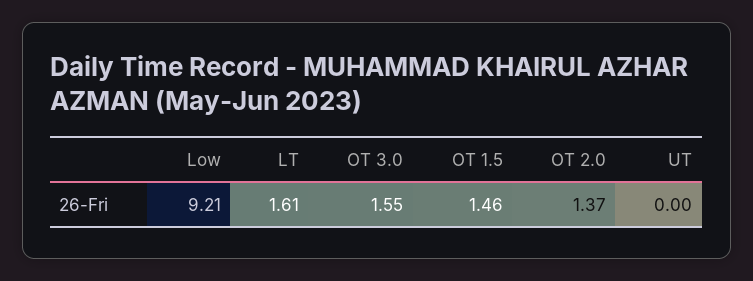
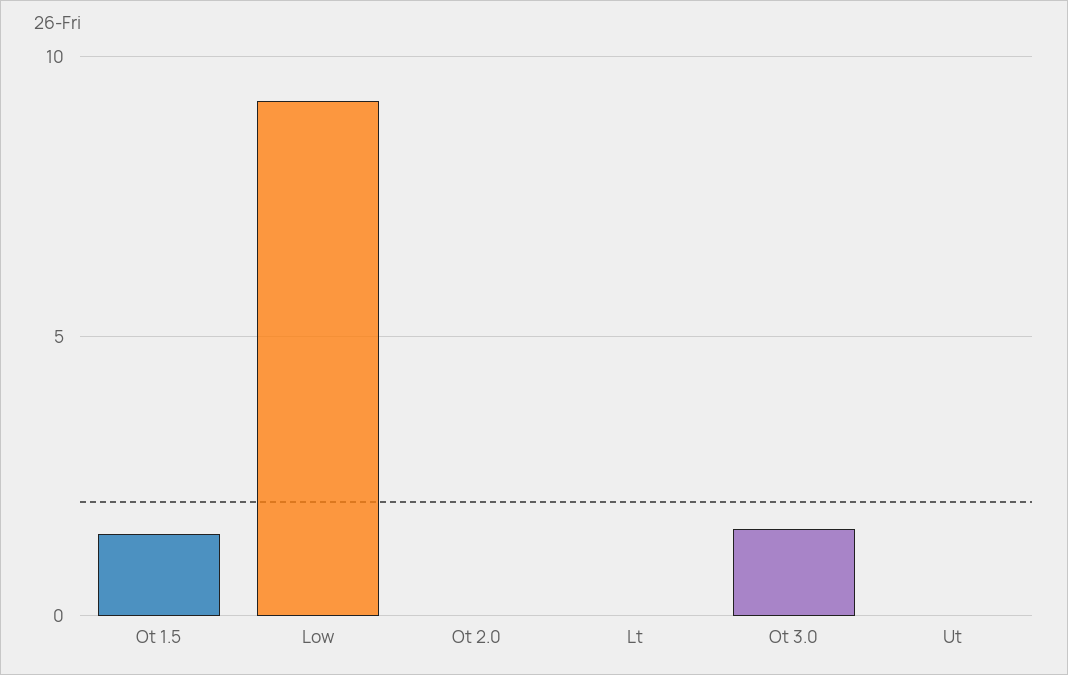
LT: 1.61 -> 0
OT 2.0: 1.37 -> 0

